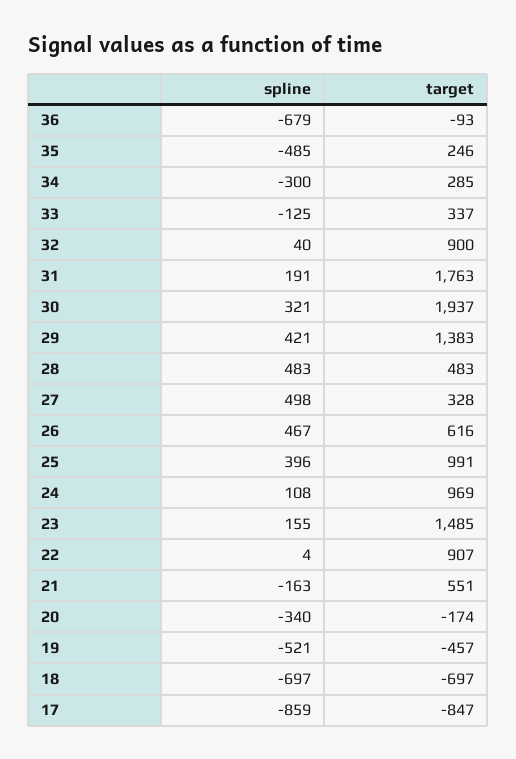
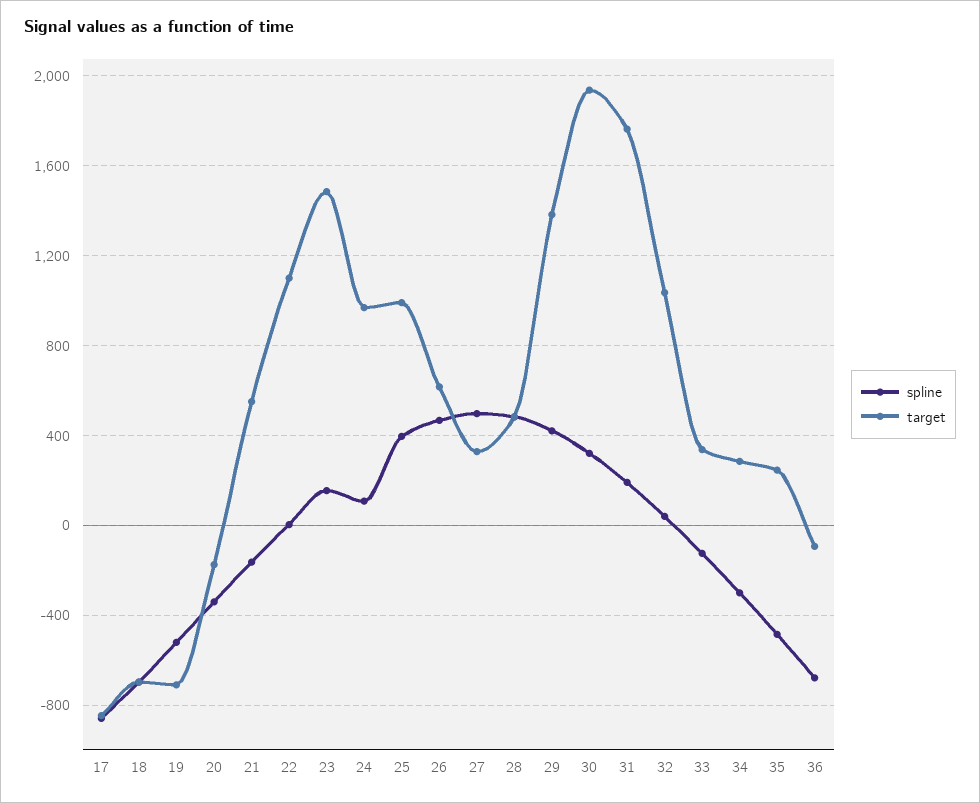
target, 32: 900 -> 1050
target, 22: 907 -> 1100
target, 19: -457 -> -700

